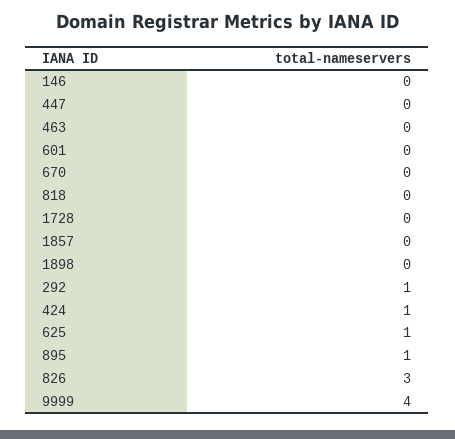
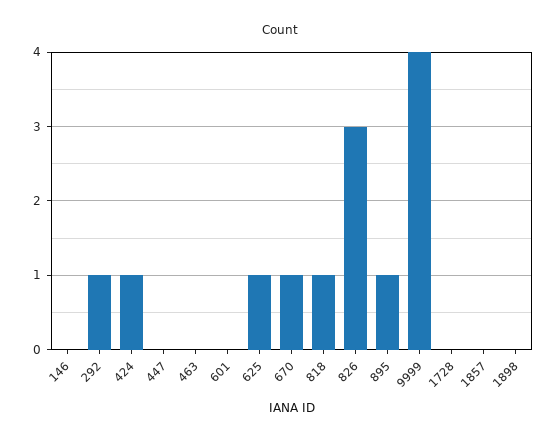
670: 0 -> 1
818: 0 -> 1

